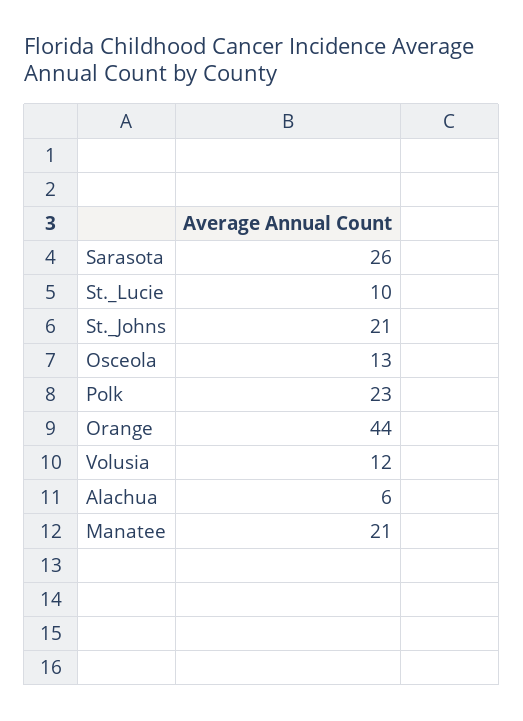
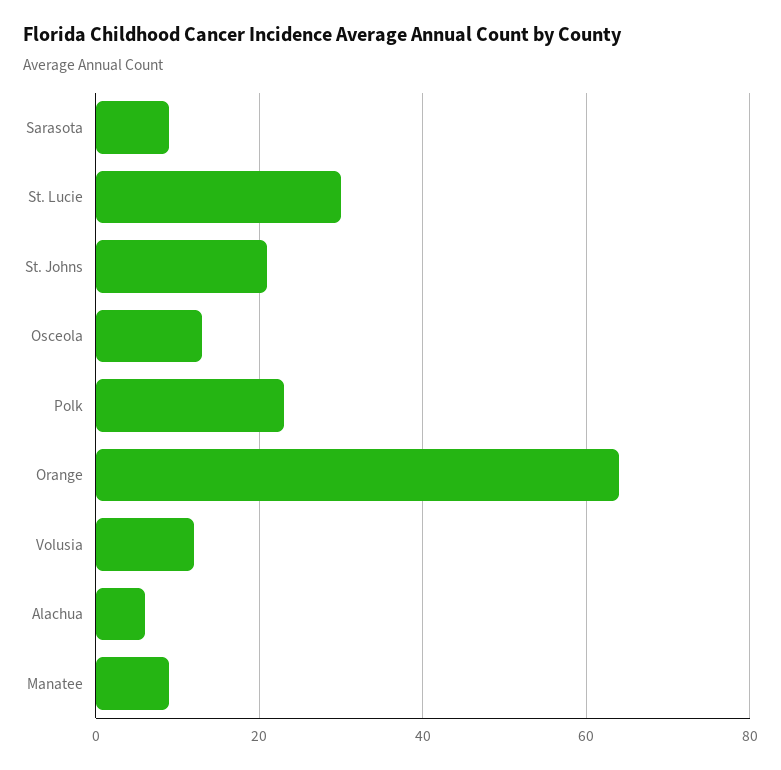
Sarasota: 26 -> 10
St._Lucie: 10 -> 30
Orange: 44 -> 65
Manatee: 21 -> 10

